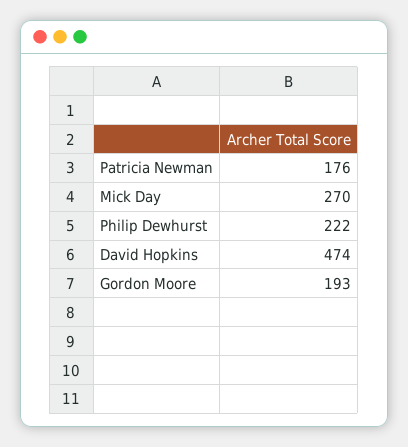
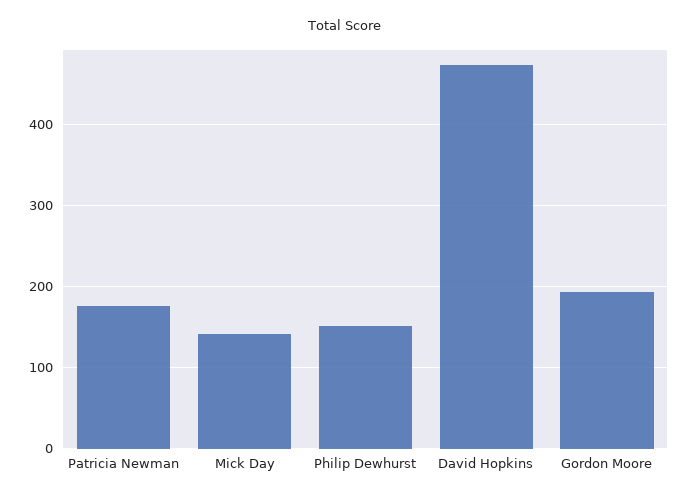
Mick Day: 270 -> 140
Philip Dewhurst: 222 -> 150

